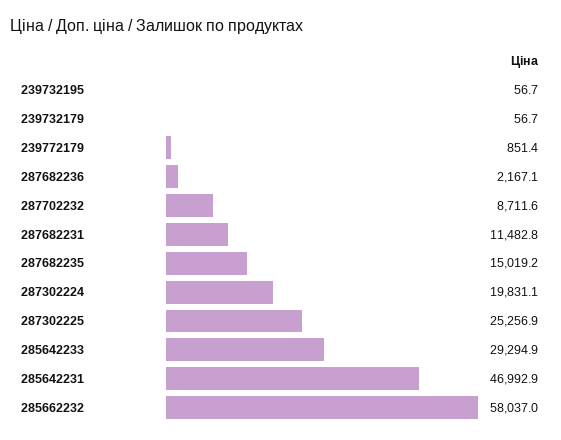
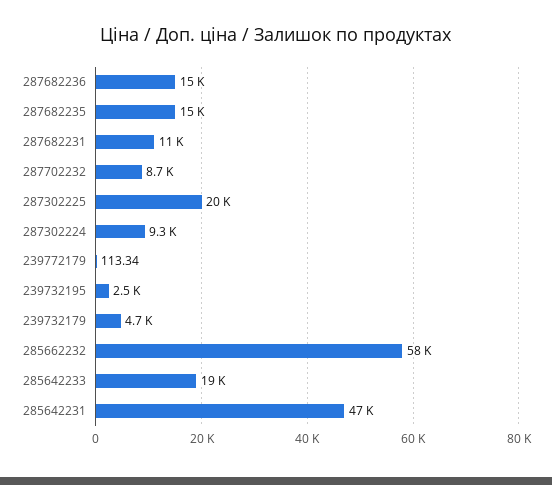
239732195: 56.7 -> 2500
239732179: 56.7 -> 4700
239772179: 851.4 -> 113.34
287682236: 2167.1 -> 15000
287302224: 19831.1 -> 9300
287302225: 25256.9 -> 20000
285642233: 29294.9 -> 19000

